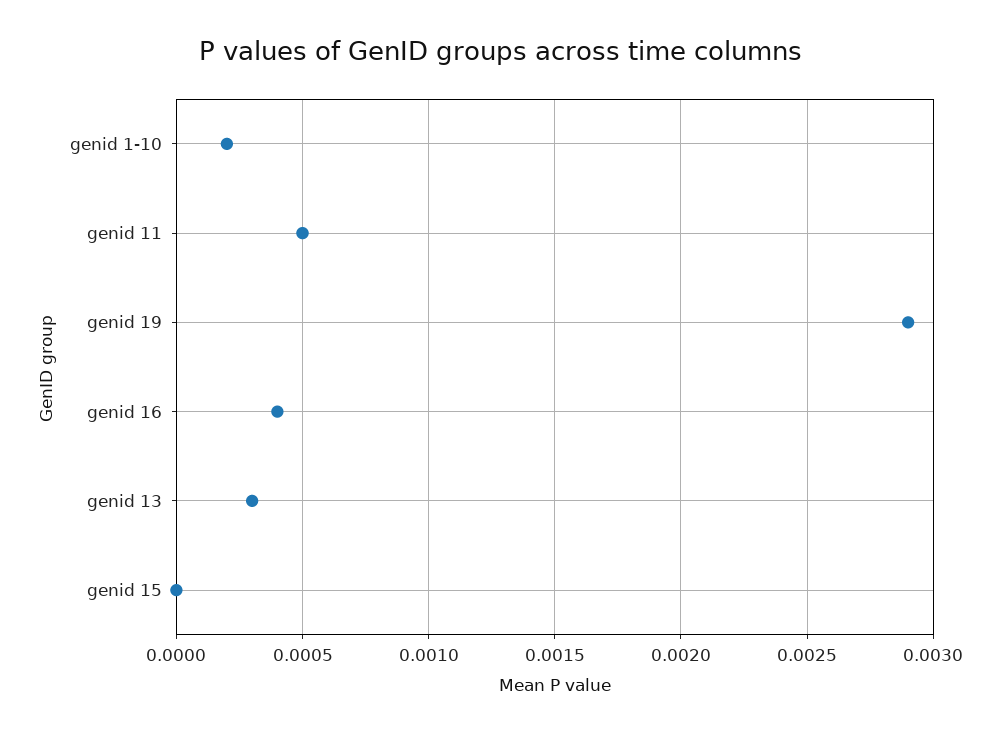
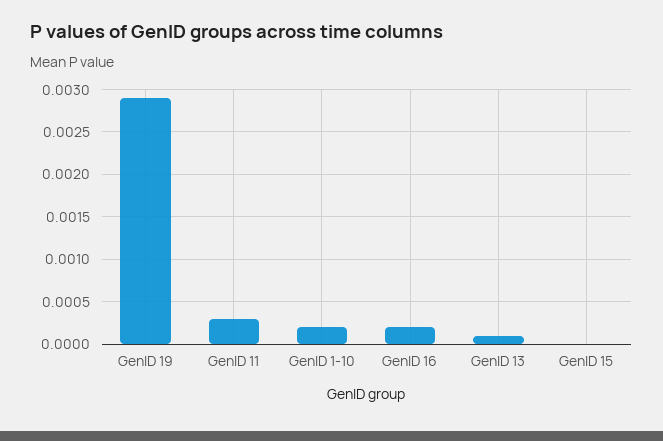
genid 11: 0.0005 -> 0.0003
genid 16: 0.0004 -> 0.0002
genid 13: 0.0003 -> 0.0001

